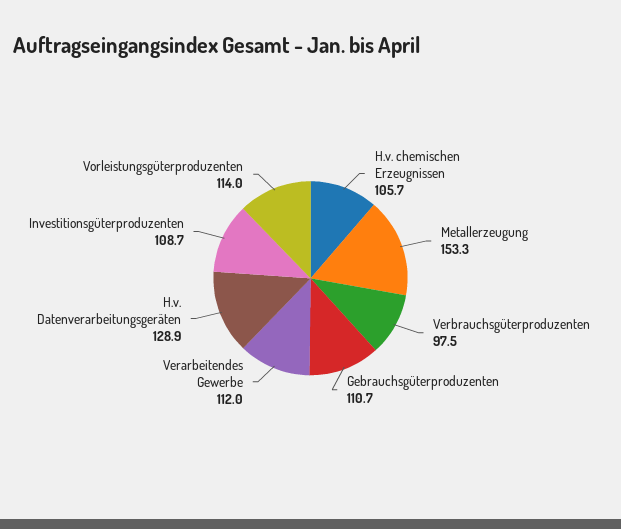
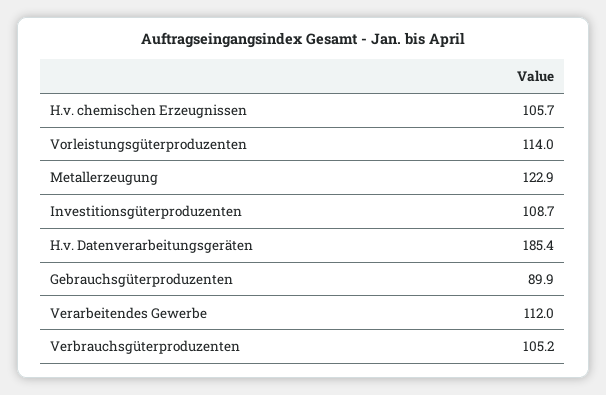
Metallerzeugung: 153.3 -> 122.9
Verbrauchsgüterproduzenten: 97.5 -> 105.2
Gebrauchsgüterproduzenten: 110.7 -> 89.9
H.v. Datenverarbeitungsgeräten: 128.9 -> 185.4

